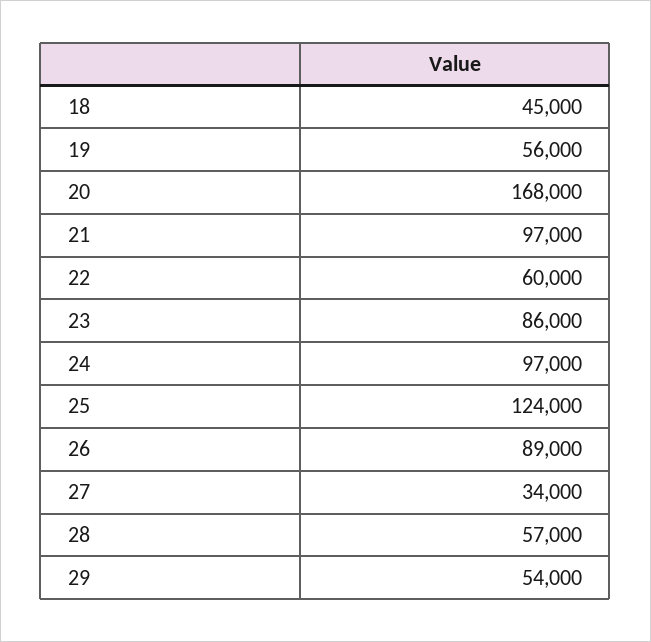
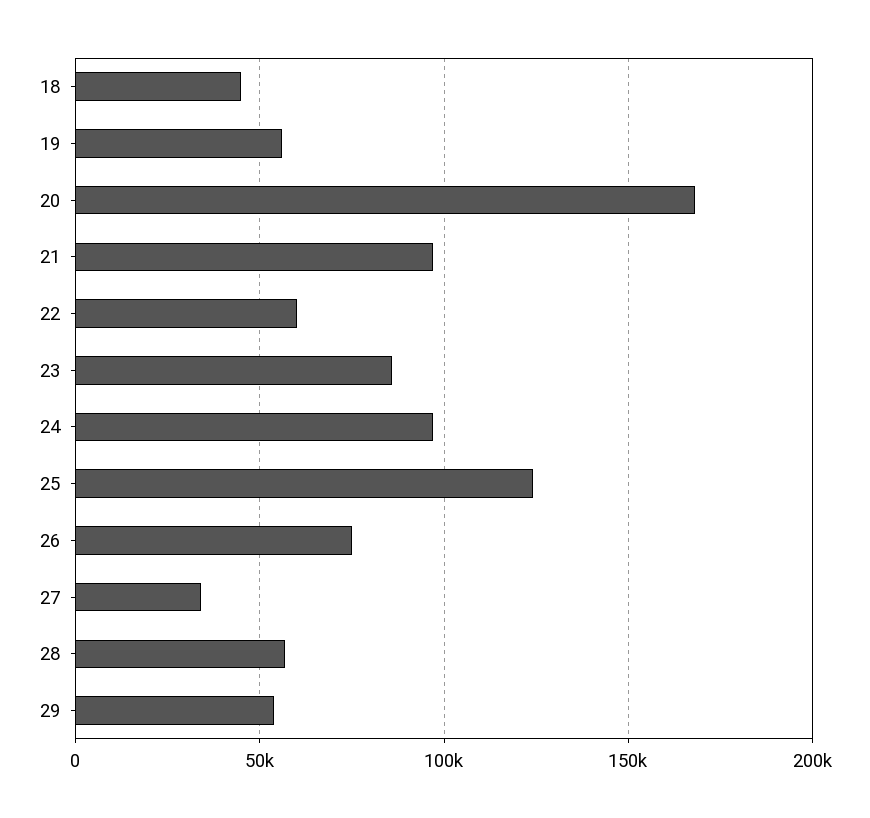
26: 89000 -> 75000

